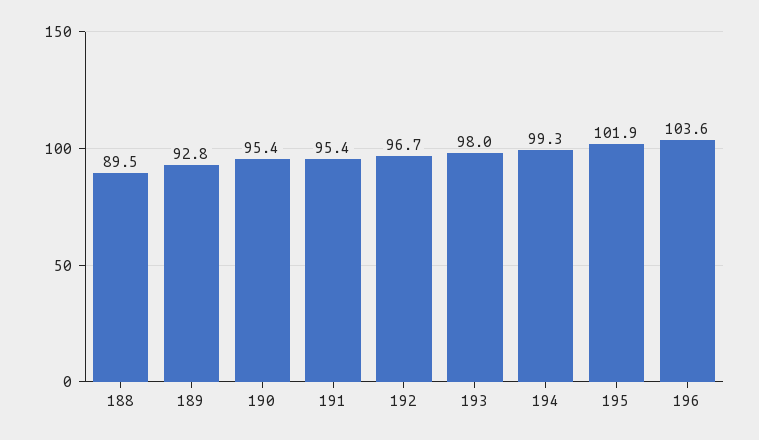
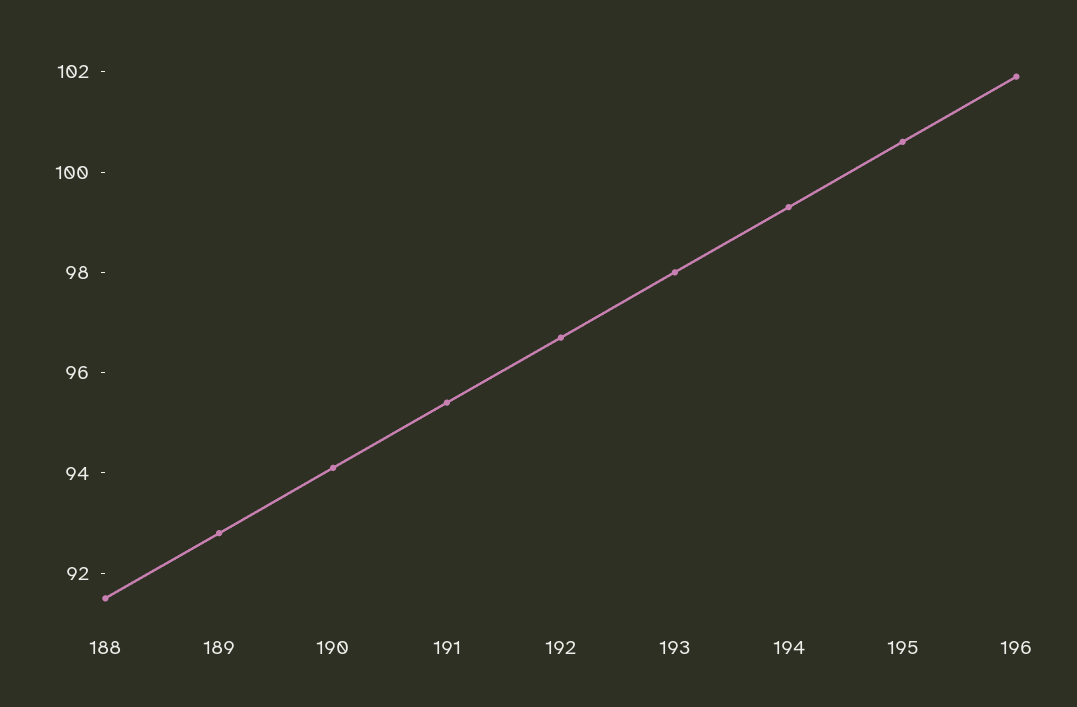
188: 89.5 -> 91.5
190: 95.4 -> 94
195: 101.9 -> 100.5
196: 103.6 -> 102

